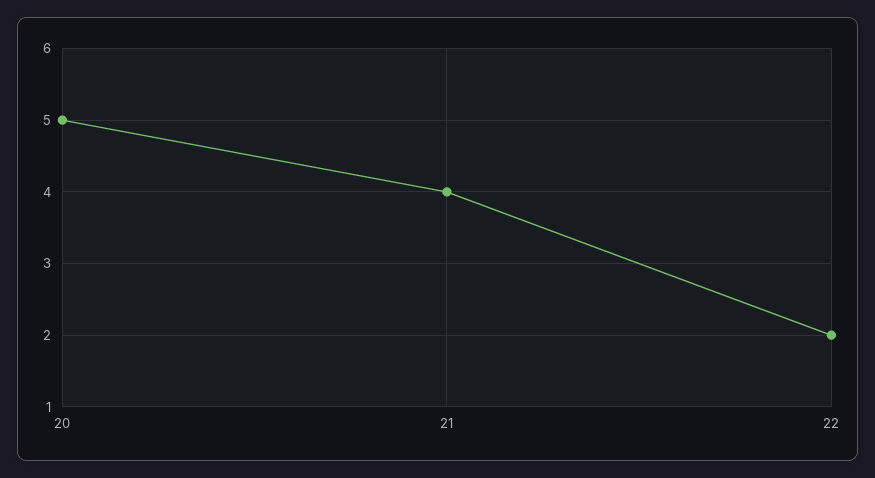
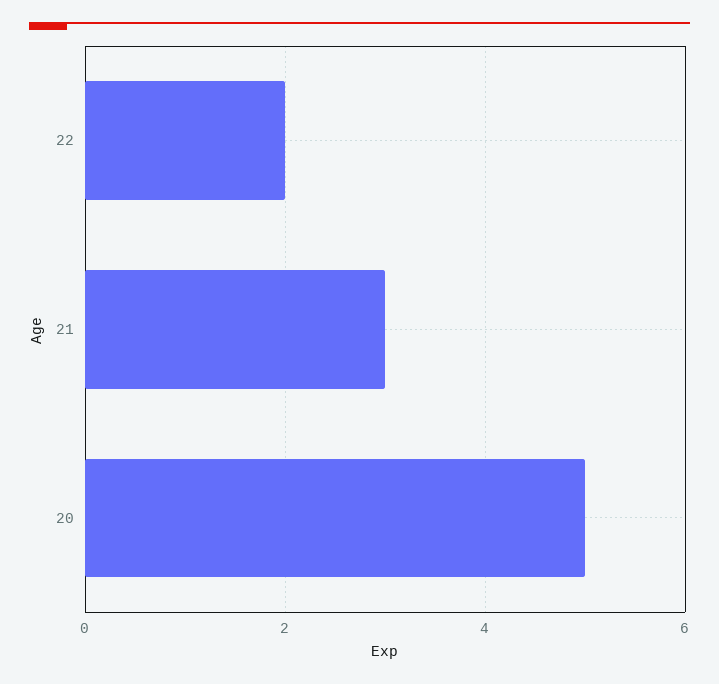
21: 4 -> 3

